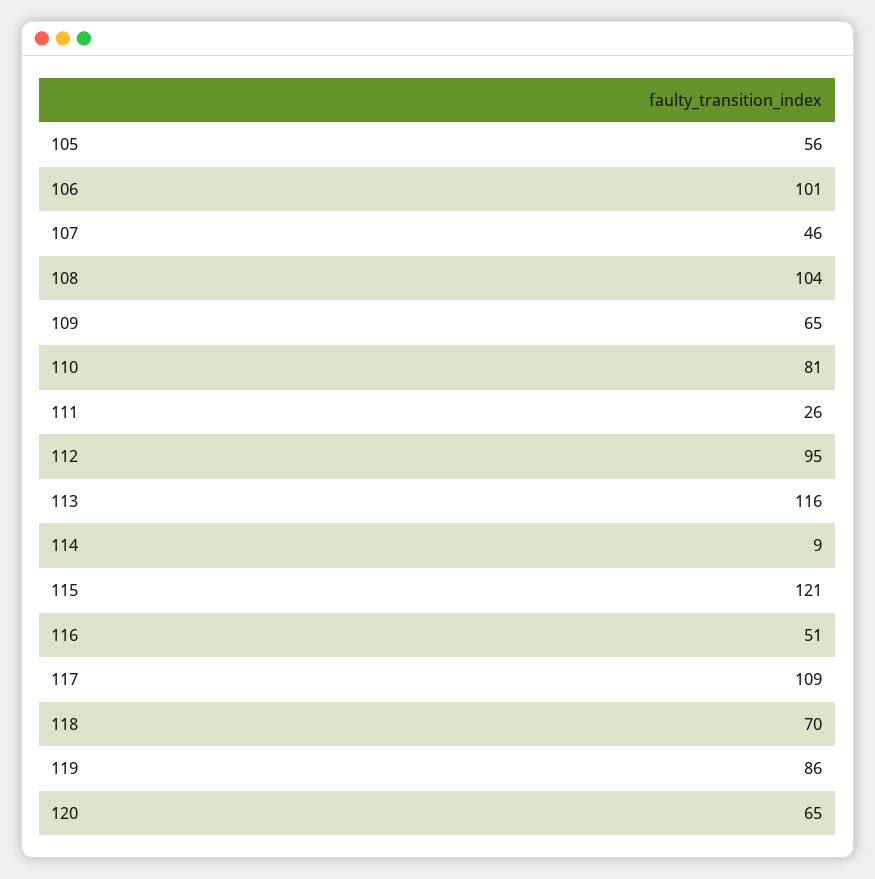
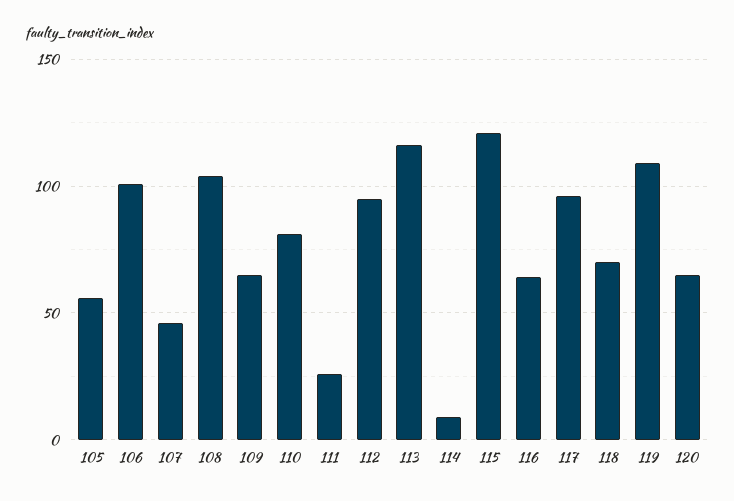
116: 51 -> 65
117: 109 -> 95
119: 86 -> 110

